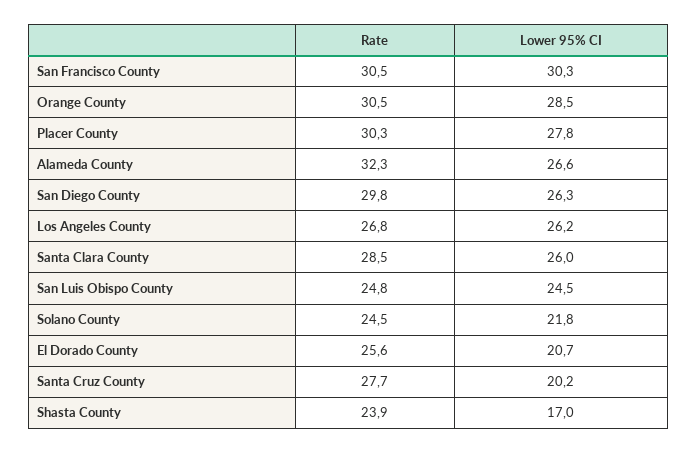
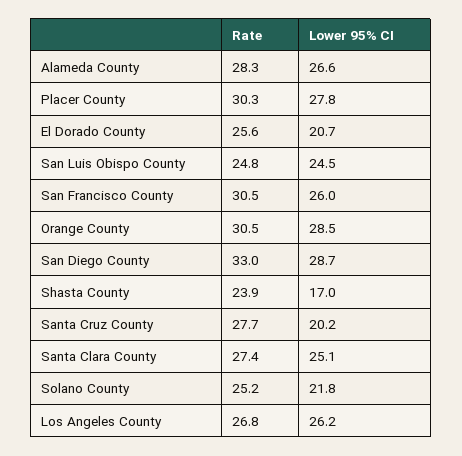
Lower 95% CI, San Francisco County: 30.3 -> 26
Rate, Alameda County: 32.3 -> 28.3
Rate, San Diego County: 29.8 -> 33
Lower 95% CI, San Diego County: 26.3 -> 28.7
Rate, Santa Clara County: 28.5 -> 27.4
Lower 95% CI, Santa Clara County: 26 -> 25.1
Rate, Solano County: 24.5 -> 25.2

